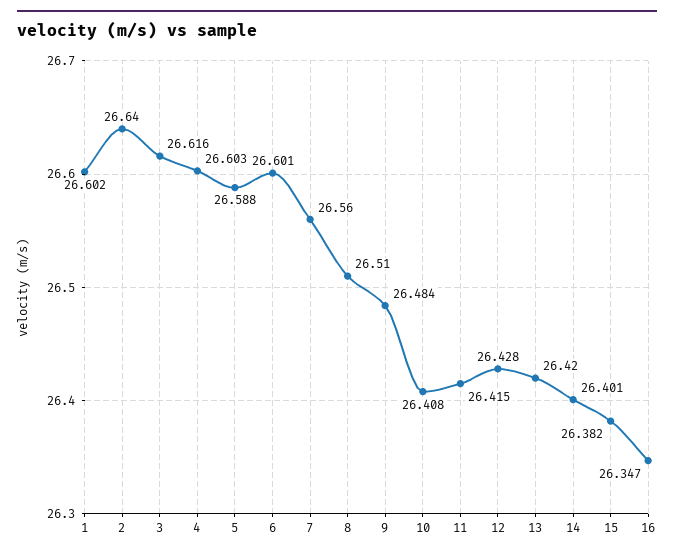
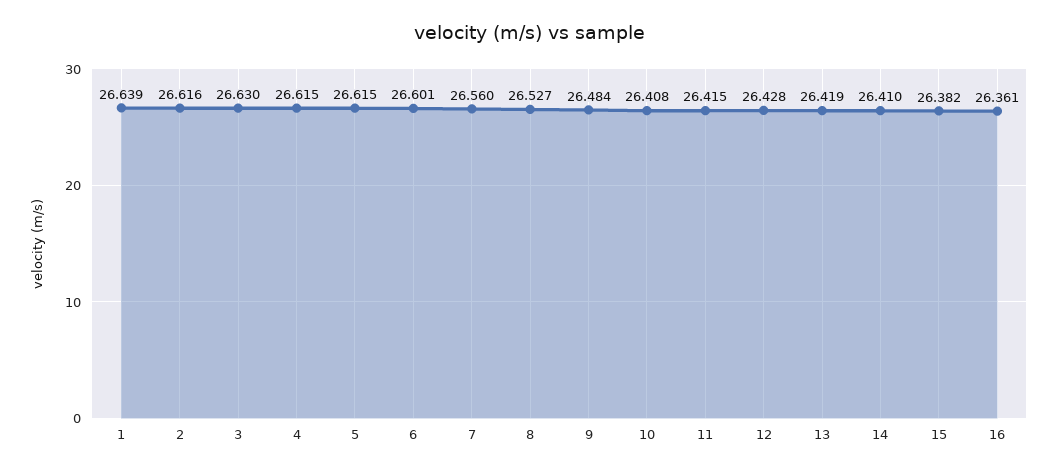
1: 26.602 -> 26.639
2: 26.64 -> 26.616
3: 26.616 -> 26.63
4: 26.603 -> 26.615
5: 26.588 -> 26.615
8: 26.51 -> 26.527
13: 26.42 -> 26.419
14: 26.401 -> 26.41
16: 26.347 -> 26.361

